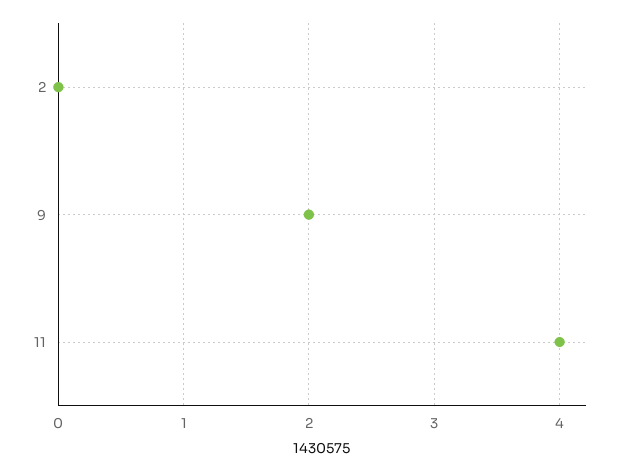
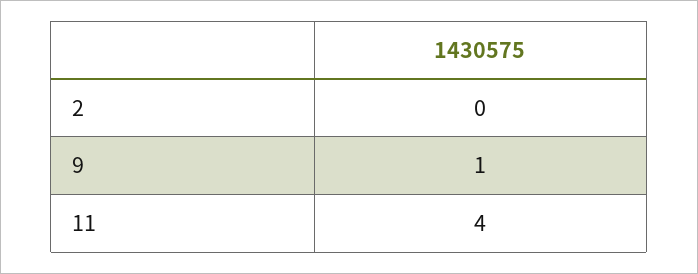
9: 2 -> 1

